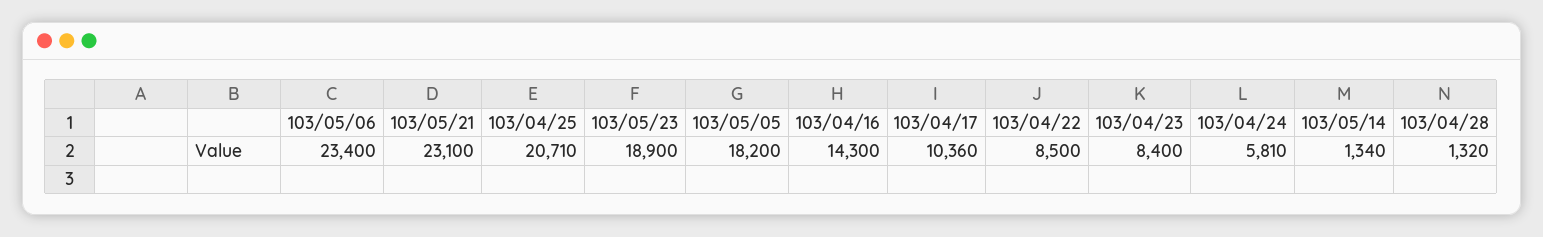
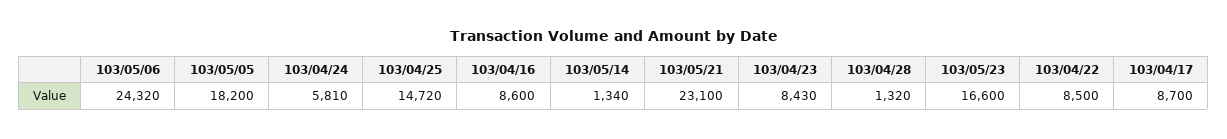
103/05/06: 23400 -> 24320
103/04/25: 20710 -> 14720
103/05/23: 18900 -> 16600
103/04/16: 14300 -> 8600
103/04/17: 10360 -> 8700
103/04/23: 8400 -> 8430

